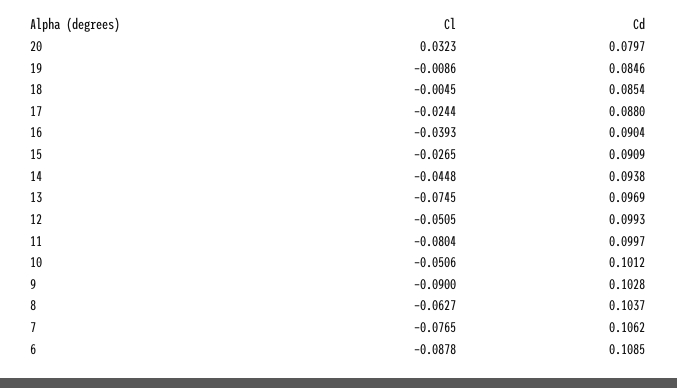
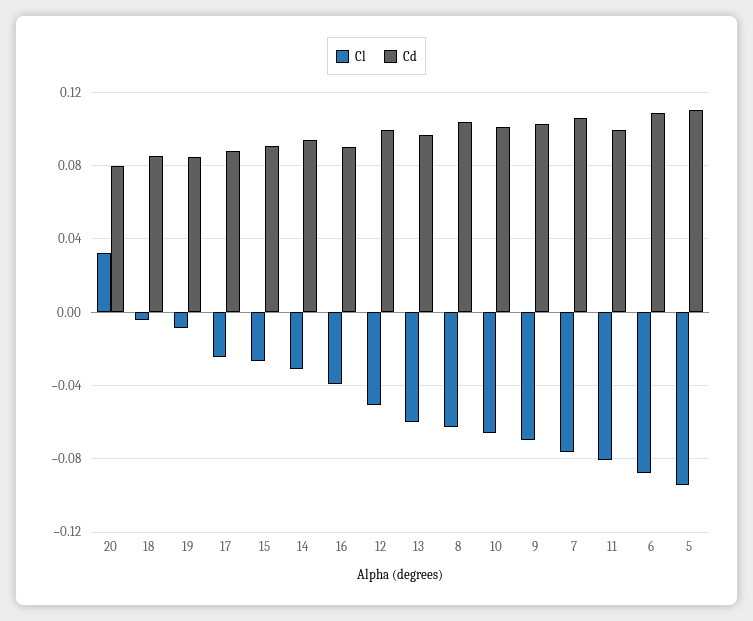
Cl, 14: -0.0448 -> -0.03
Cl, 13: -0.0745 -> -0.06
Cl, 10: -0.0506 -> -0.065
Cl, 9: -0.09 -> -0.07
Cl, 5: none -> -0.095
Cd, 5: none -> 0.11

